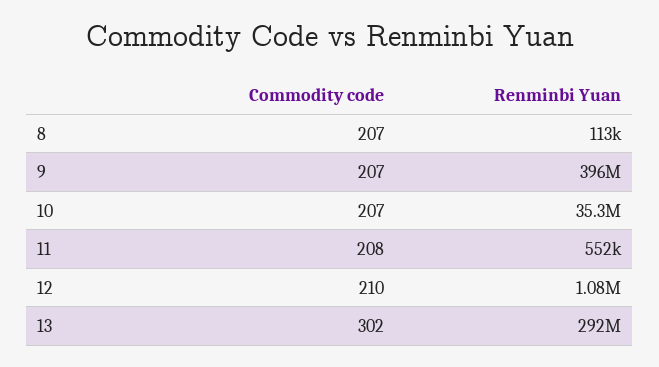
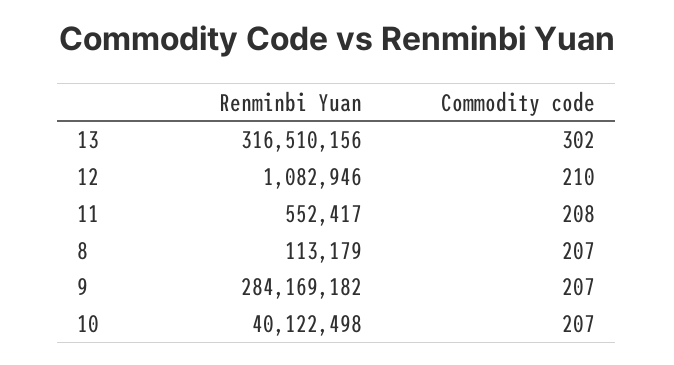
Renminbi Yuan, 9: 396000000 -> 284169182
Renminbi Yuan, 10: 35300000 -> 40122498
Renminbi Yuan, 13: 292000000 -> 316510156

